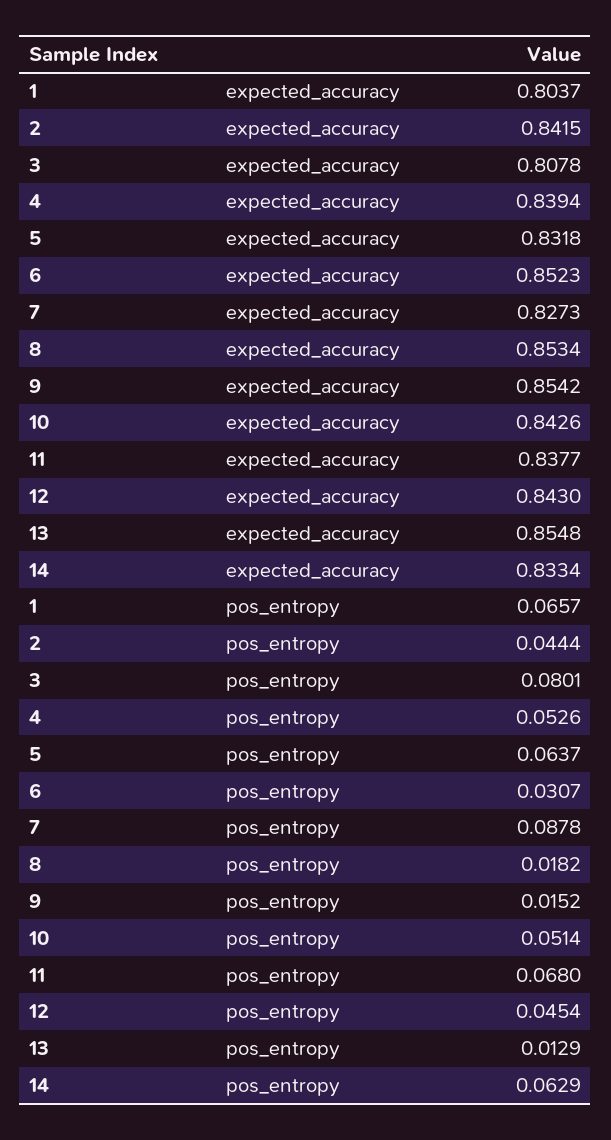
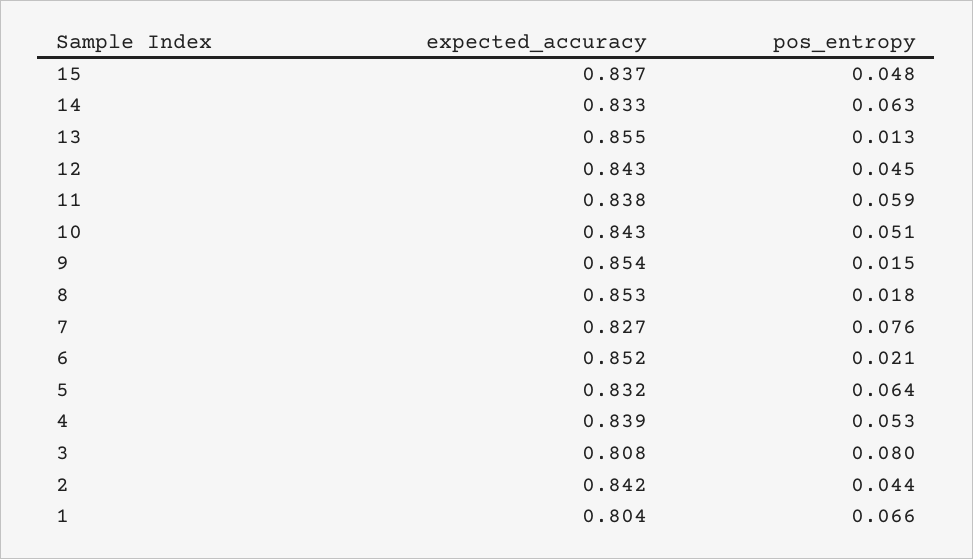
6, pos_entropy: 0.0307 -> 0.021
7, pos_entropy: 0.0878 -> 0.076
11, pos_entropy: 0.068 -> 0.059
15, expected_accuracy: none -> 0.837
15, pos_entropy: none -> 0.048

